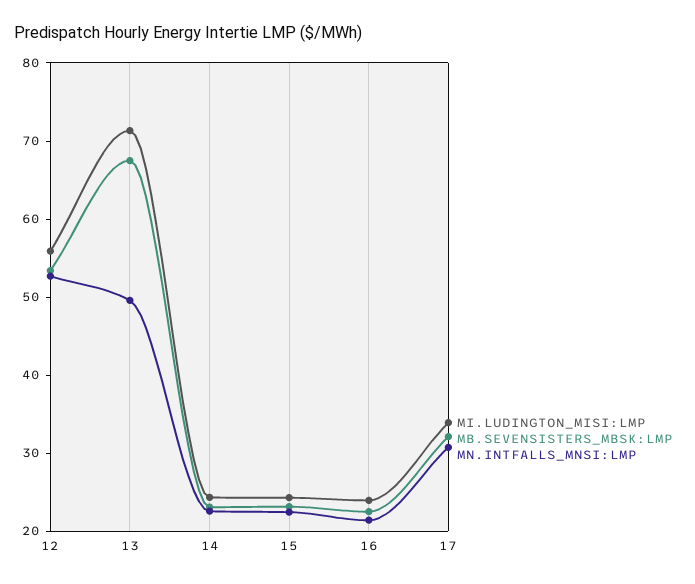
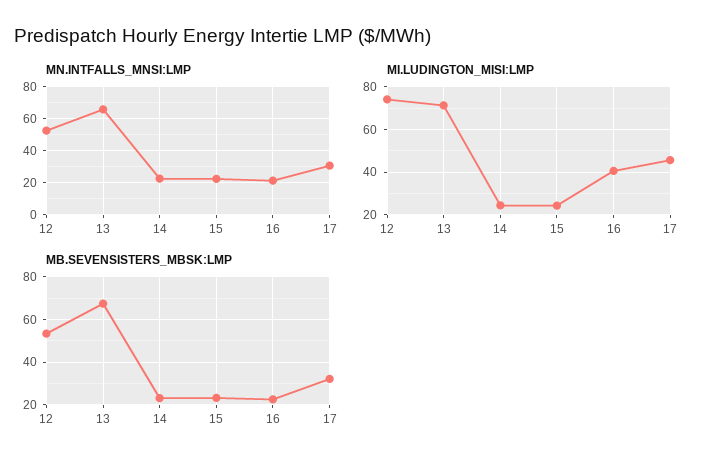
MI.LUDINGTON_MISI:LMP, 12: 56 -> 75
MN.INTFALLS_MNSI:LMP, 13: 50 -> 65
MI.LUDINGTON_MISI:LMP, 16: 24 -> 40
MI.LUDINGTON_MISI:LMP, 17: 34 -> 45

